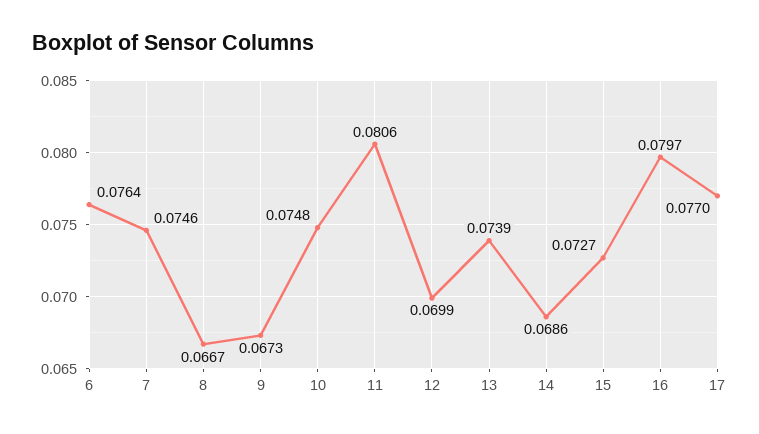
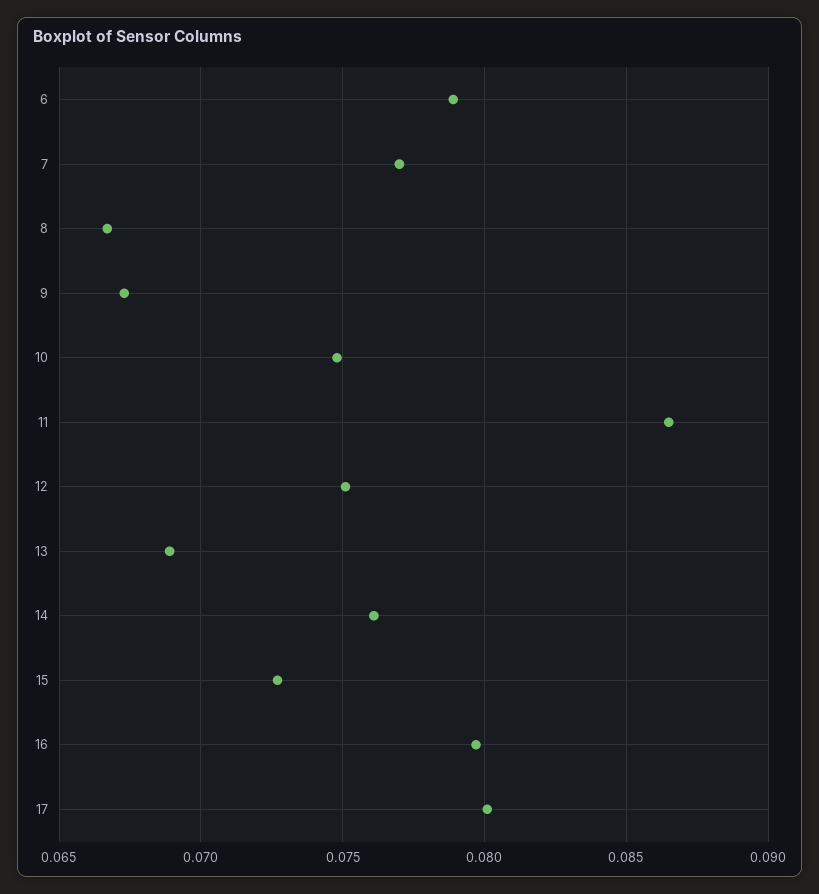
6: 0.0764 -> 0.079
7: 0.0746 -> 0.077
11: 0.0806 -> 0.0865
12: 0.0699 -> 0.075
13: 0.0739 -> 0.069
14: 0.0686 -> 0.076
17: 0.077 -> 0.08

